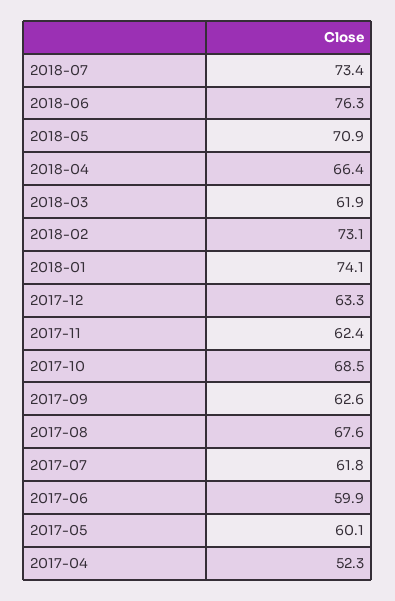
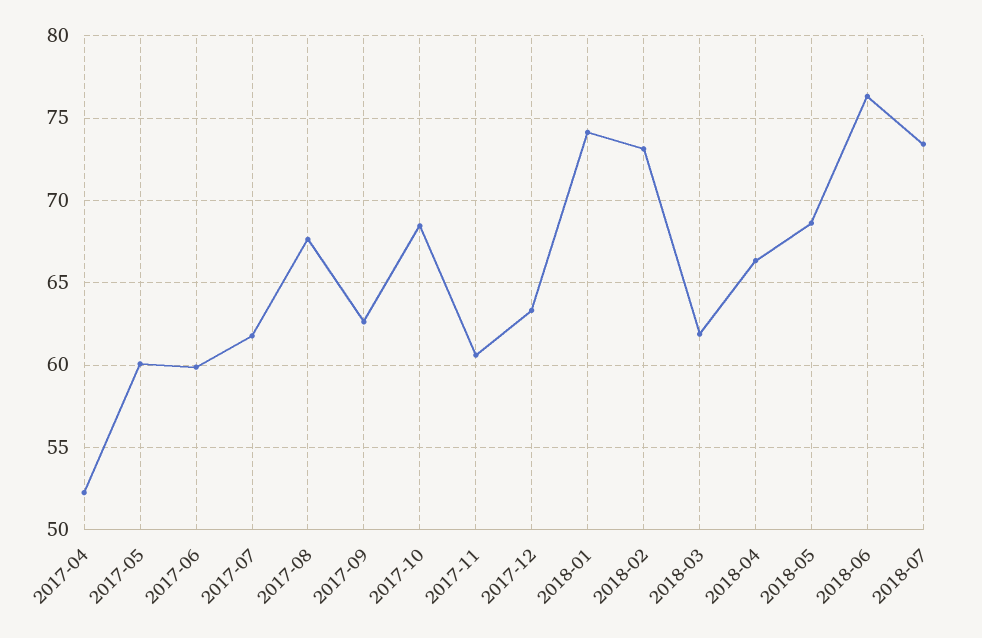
2018-05: 70.9 -> 68.5
2017-11: 62.4 -> 60.5

